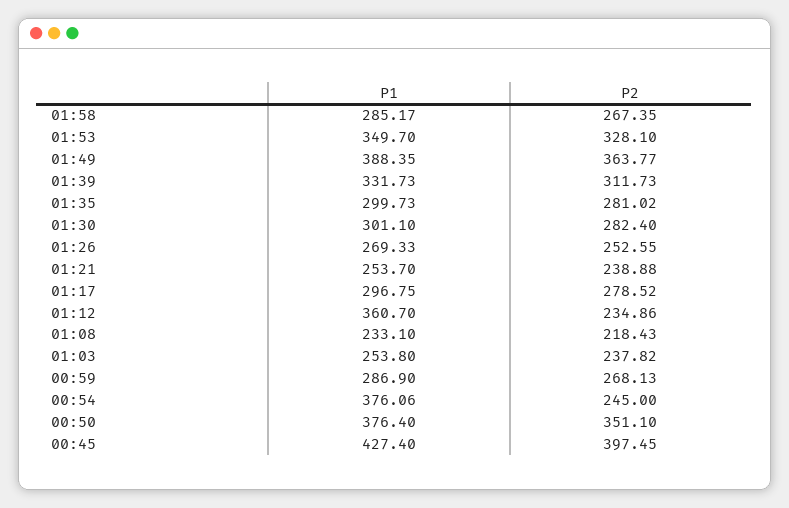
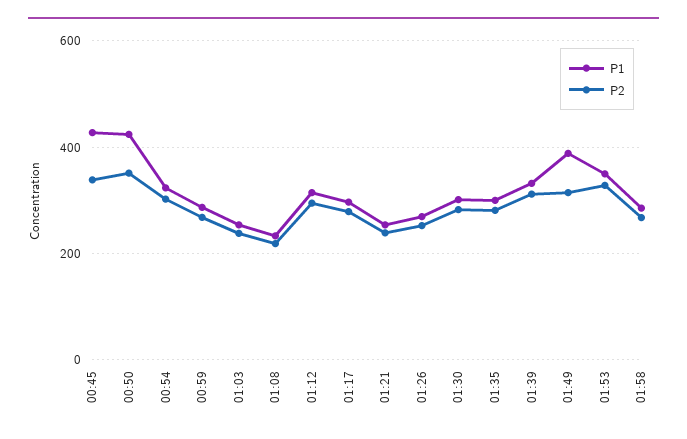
P2, 01:49: 363.77 -> 320
P1, 01:12: 360.7 -> 320
P2, 01:12: 234.86 -> 300
P1, 00:54: 376.06 -> 320
P2, 00:54: 245 -> 300
P1, 00:50: 376.4 -> 420
P2, 00:45: 397.45 -> 340

